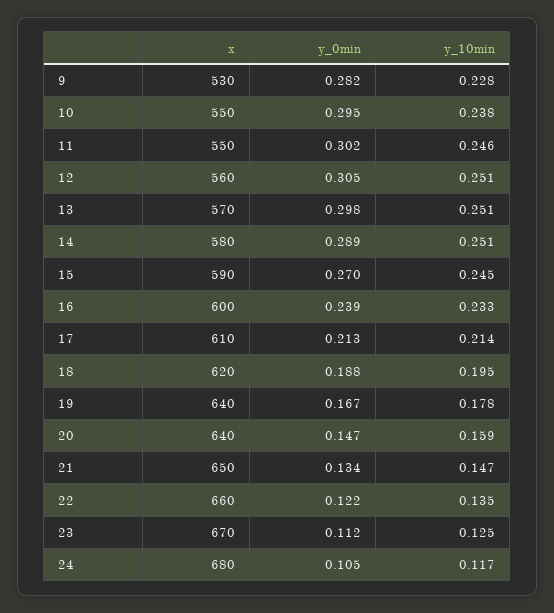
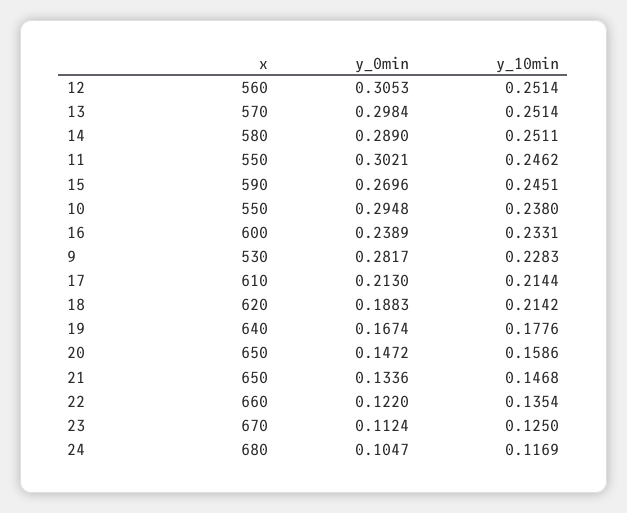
y_10min, 18: 0.195 -> 0.2142
x, 20: 640 -> 650

